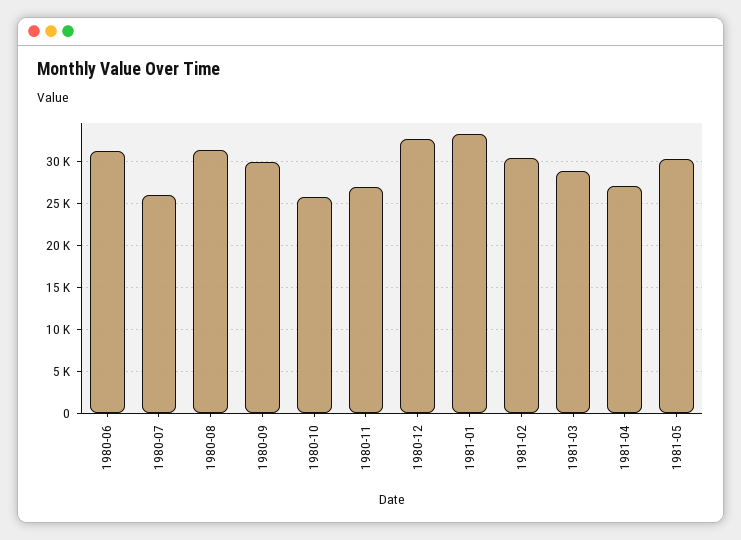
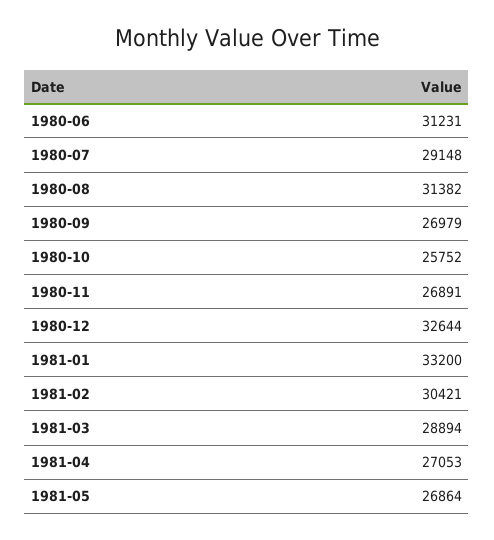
1980-07: 26000 -> 29148
1980-09: 30000 -> 26979
1981-05: 30000 -> 26864

